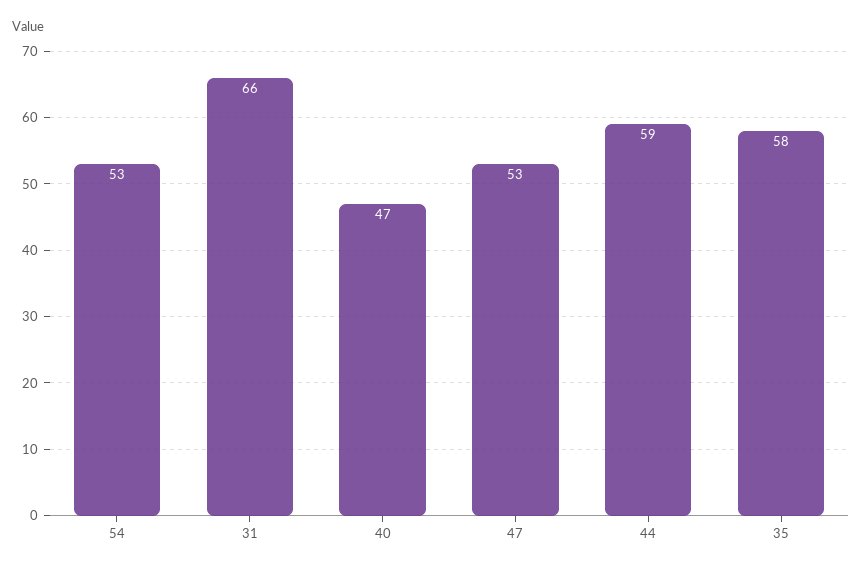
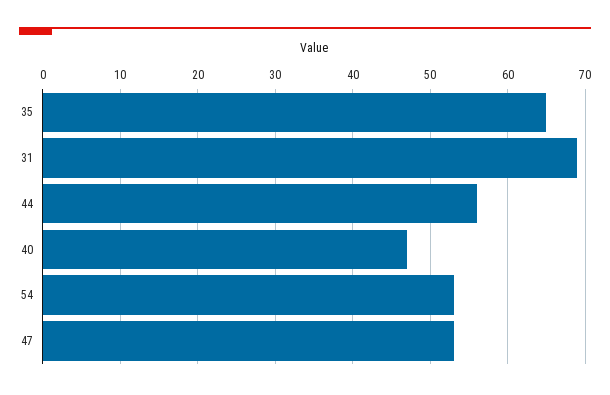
31: 66 -> 69
44: 59 -> 56
35: 58 -> 65

